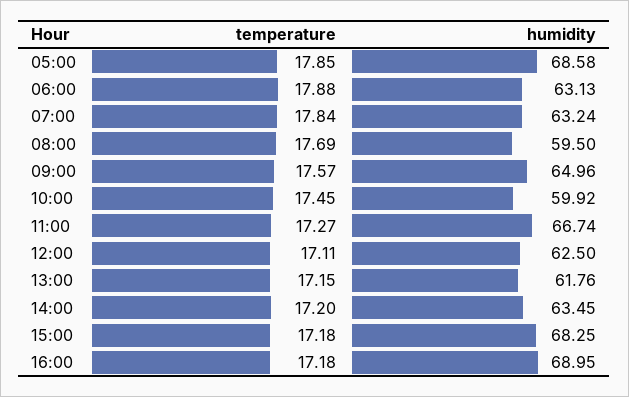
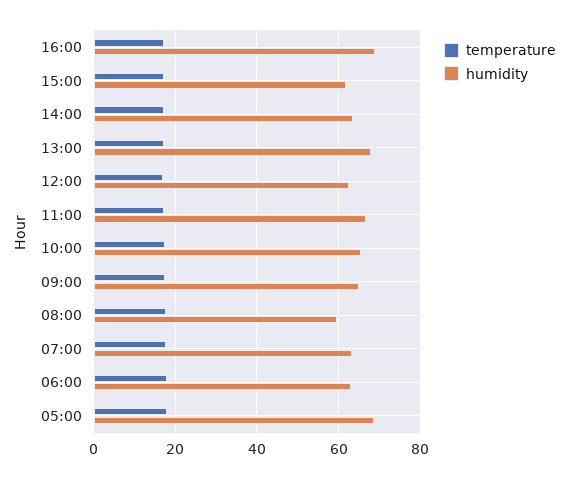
humidity, 10:00: 59.92 -> 66
humidity, 13:00: 61.76 -> 68
humidity, 15:00: 68.25 -> 62

